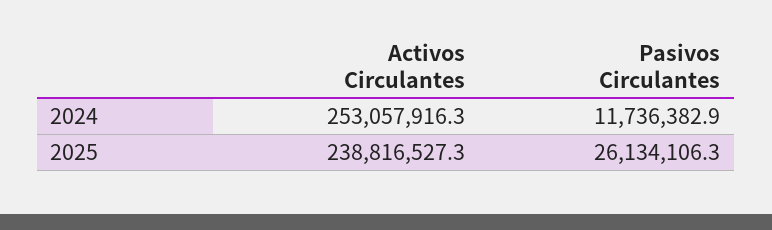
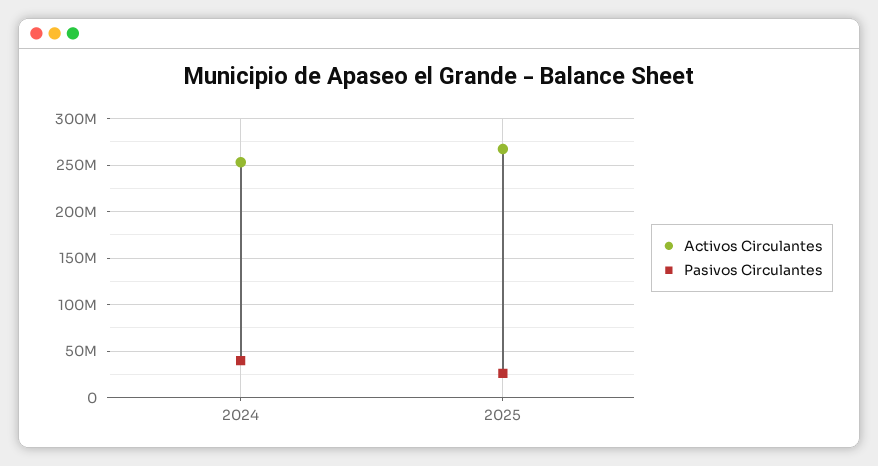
Pasivos Circulantes, 2024: 11736382.9 -> 40000000
Activos Circulantes, 2025: 238816527.3 -> 270000000

